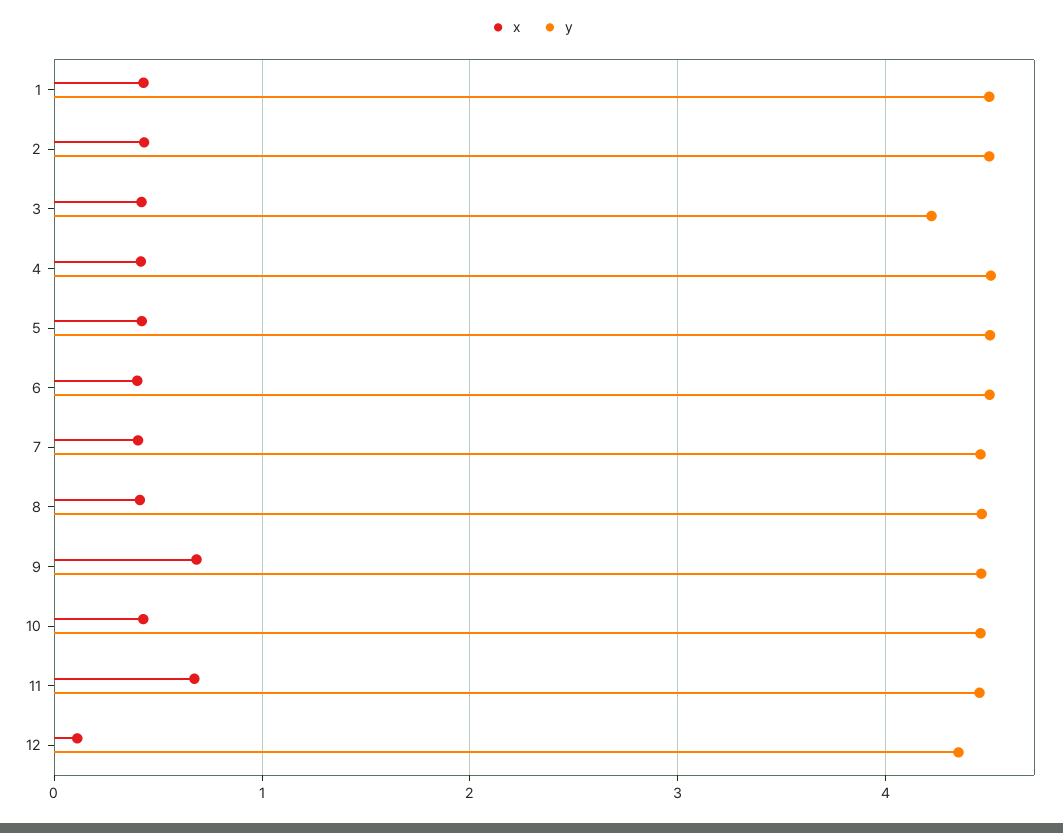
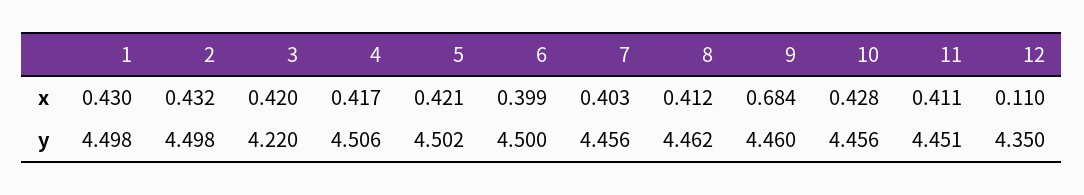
x, 11: 0.7 -> 0.411

